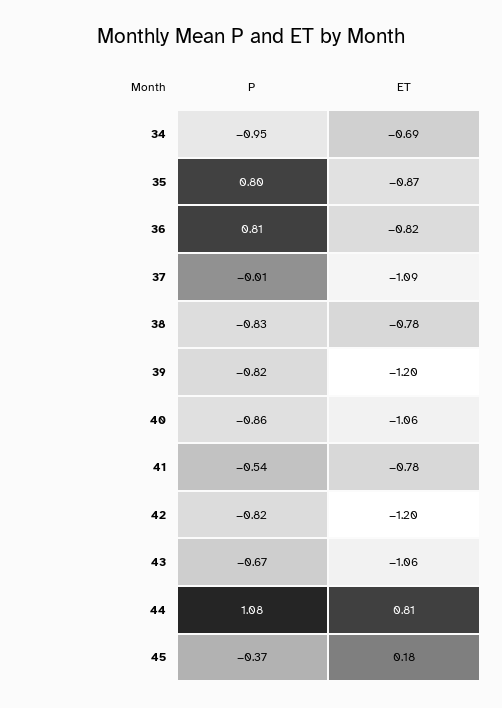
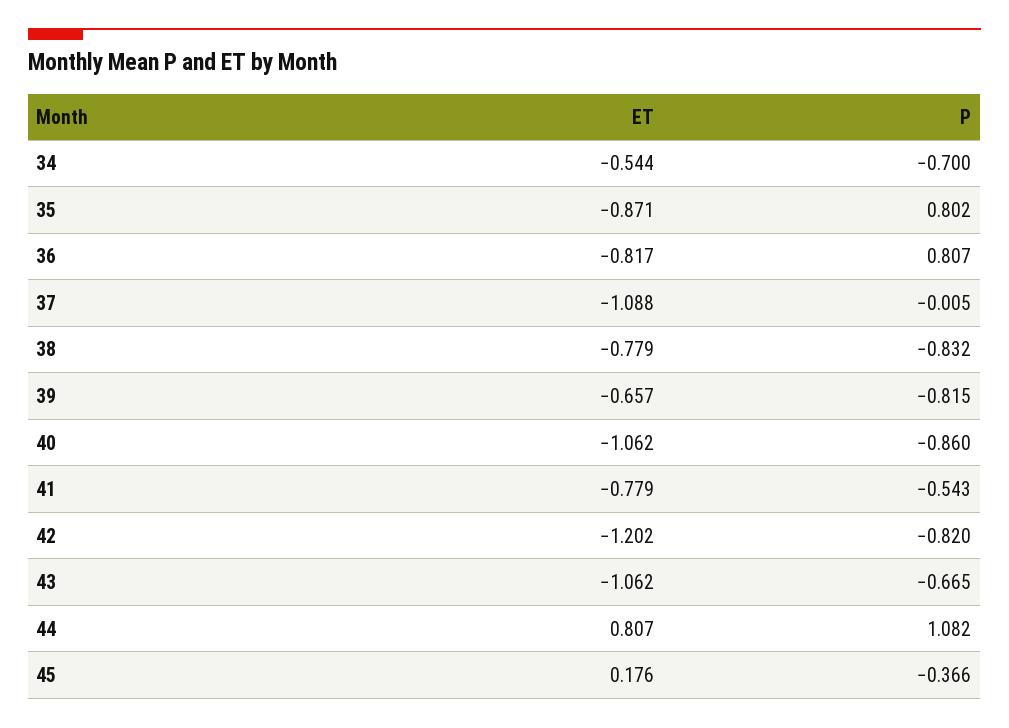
P, 34: -0.95 -> -0.7
ET, 34: -0.69 -> -0.544
ET, 39: -1.2 -> -0.657

